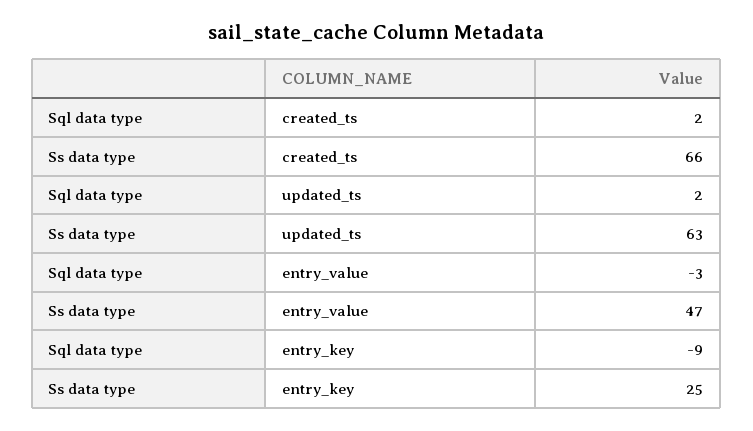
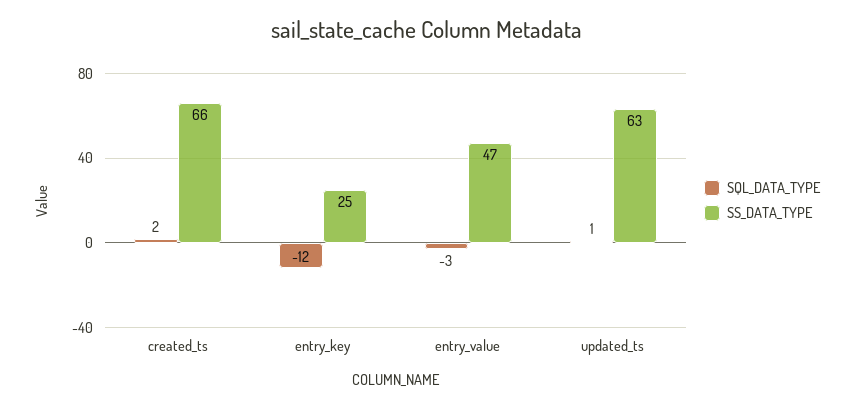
Sql data type, updated_ts: 2 -> 1
Sql data type, entry_key: -9 -> -12

